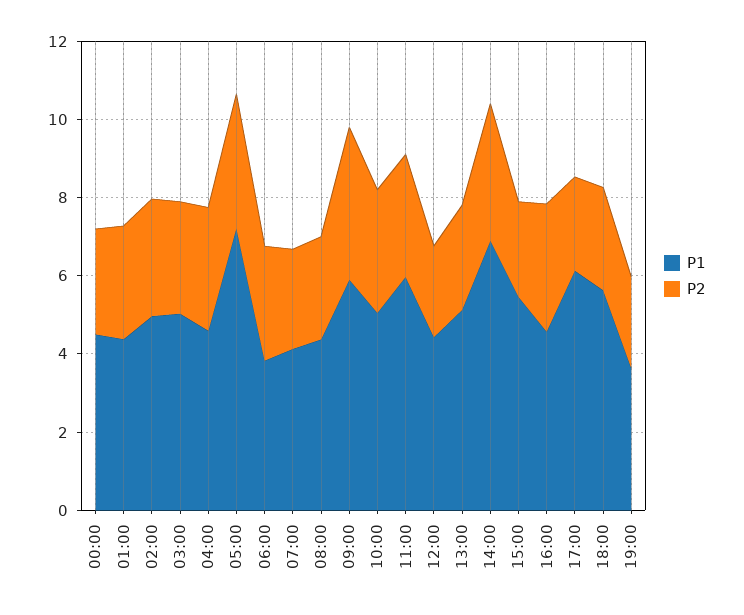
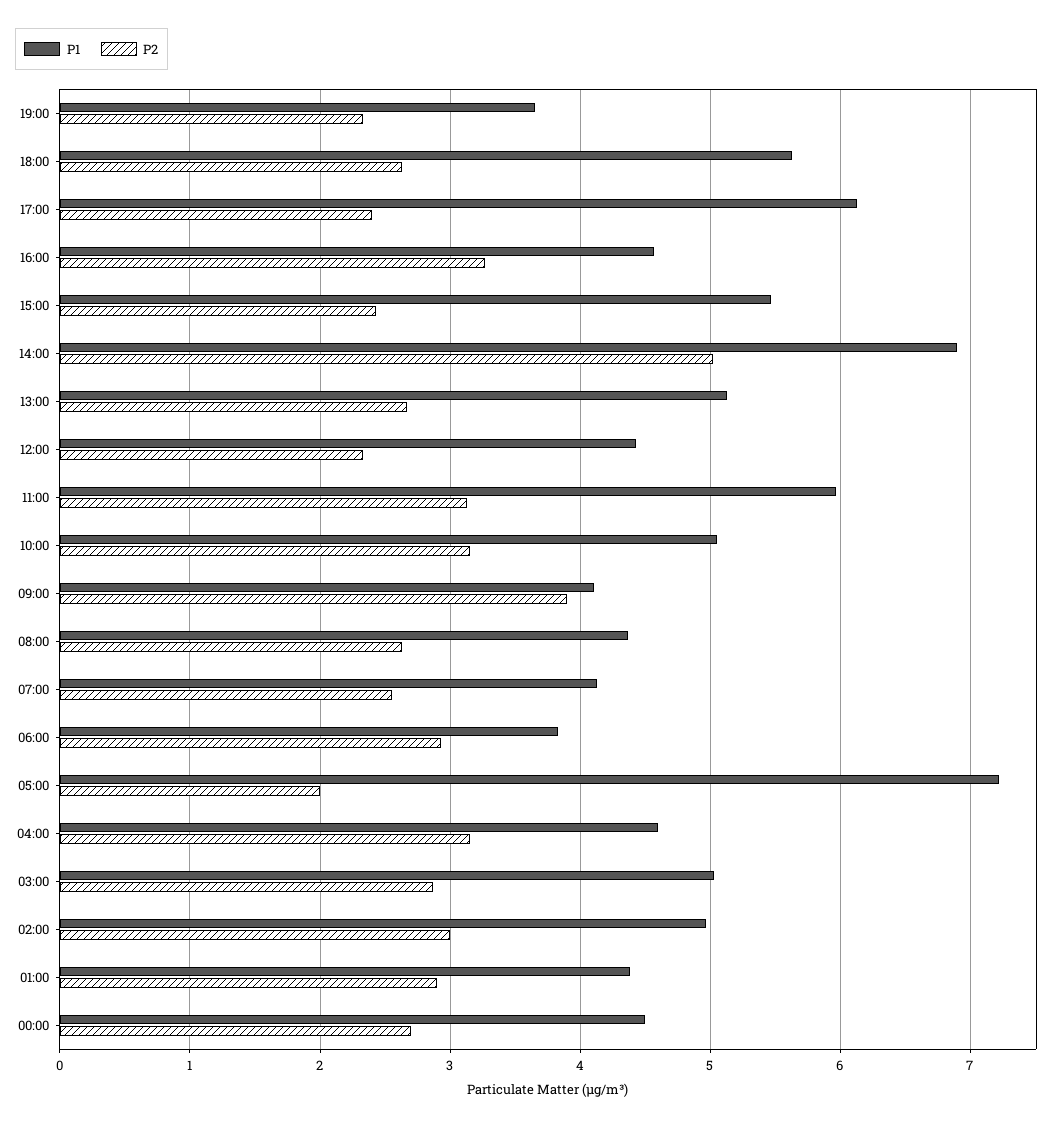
P2, 05:00: 3.5 -> 2
P1, 09:00: 6 -> 4.1
P2, 14:00: 3.5 -> 5

